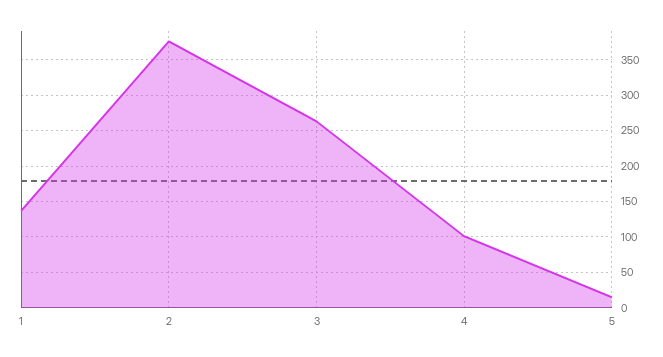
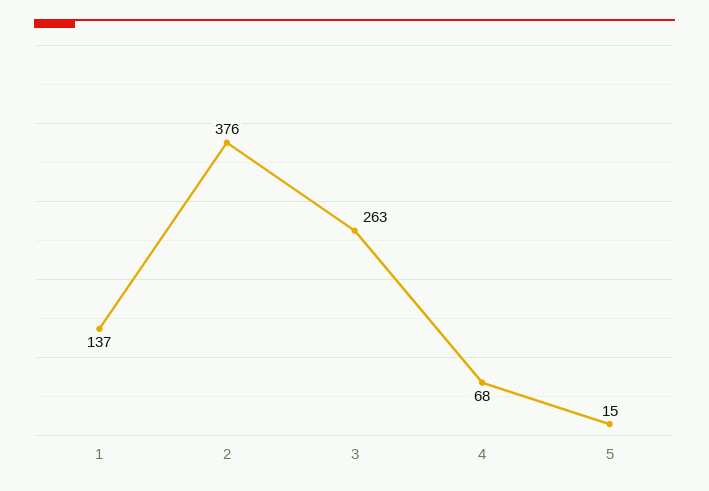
4: 100 -> 68

